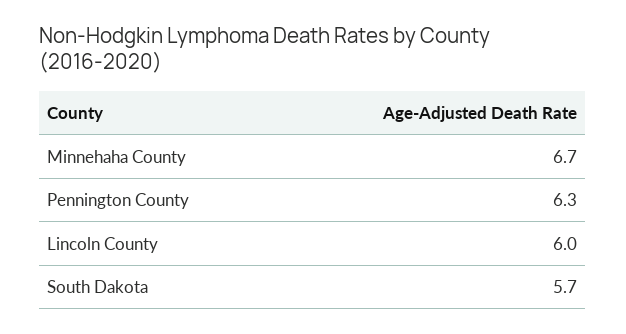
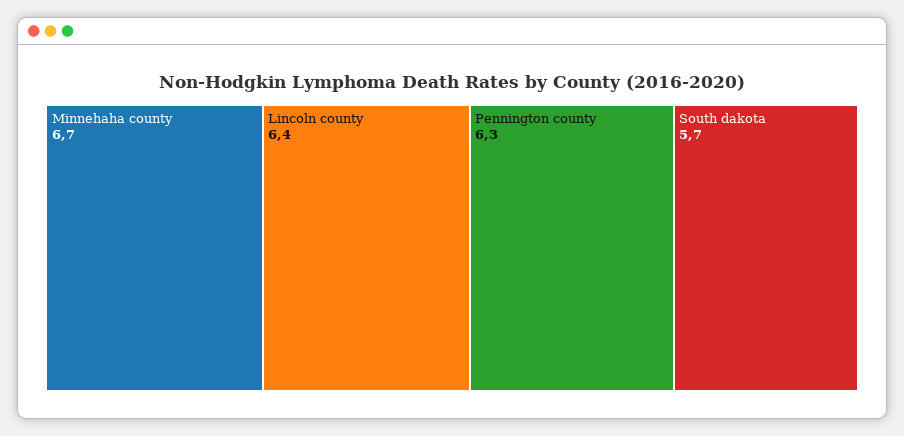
Lincoln County: 6 -> 6.4

